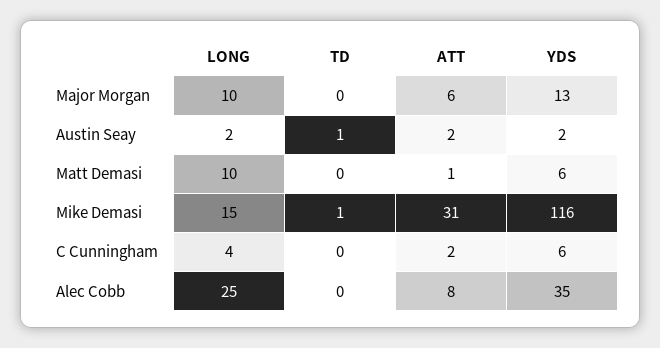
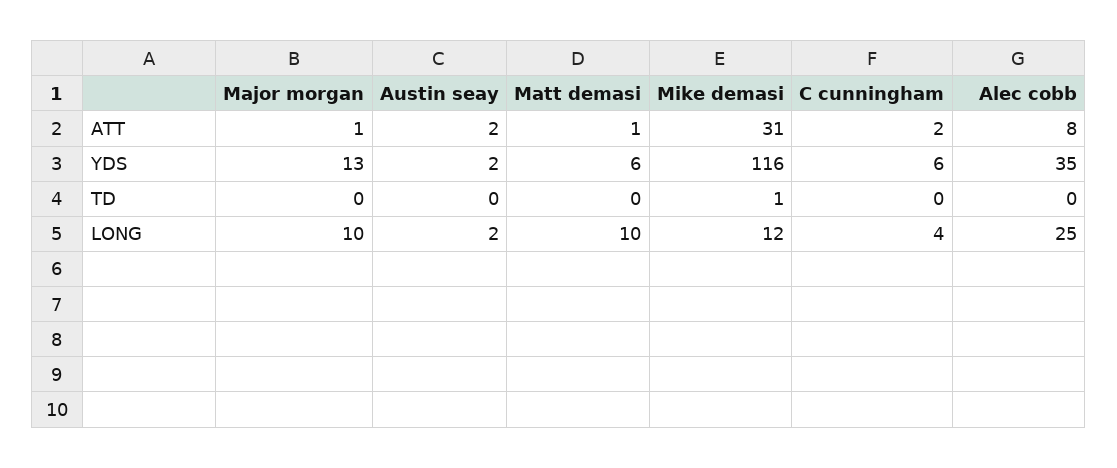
ATT, Major Morgan: 6 -> 1
TD, Austin Seay: 1 -> 0
LONG, Mike Demasi: 15 -> 12

